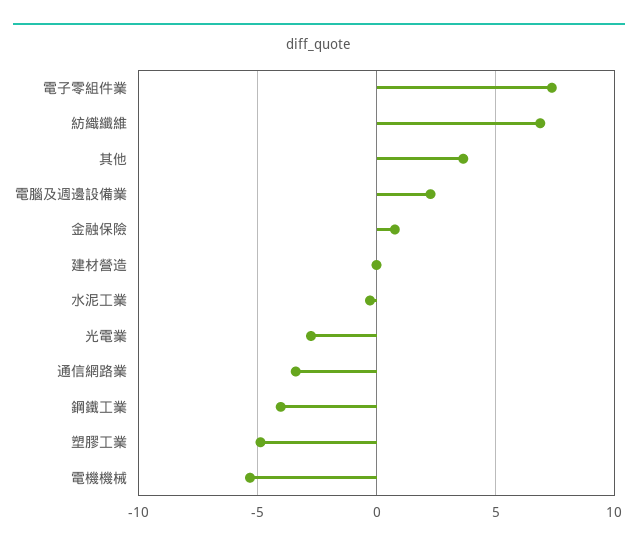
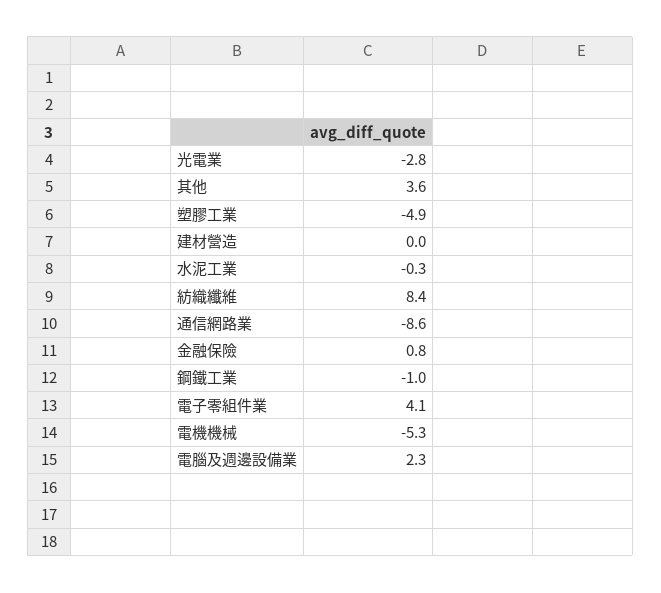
電子零組件業: 7.5 -> 4.1
紡織纖維: 7 -> 8.4
通信網路業: -3.5 -> -8.6
鋼鐵工業: -4 -> -1

